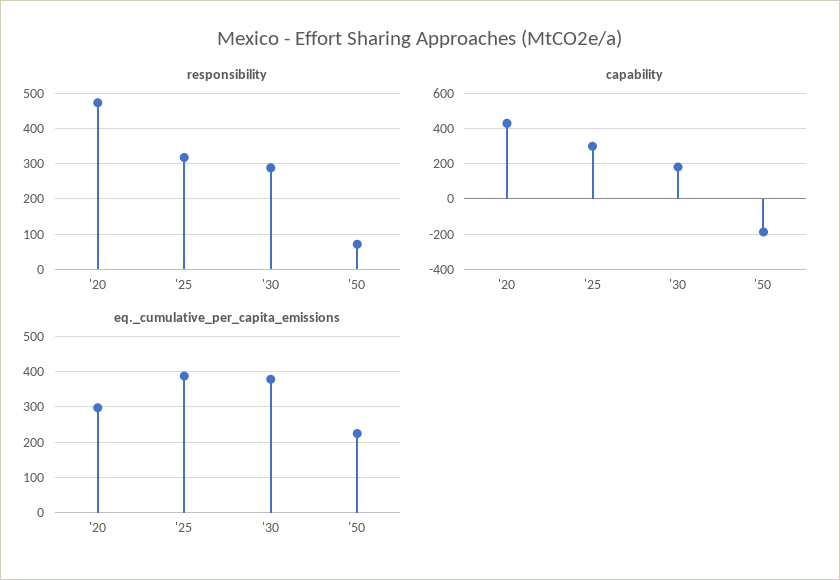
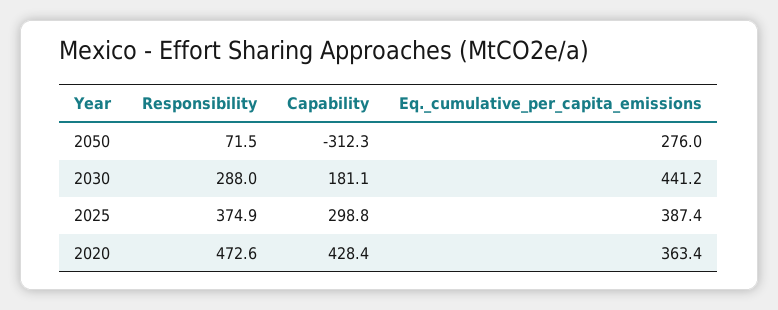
responsibility, '25: 320 -> 374.9
capability, '50: -200 -> -312.3
eq._cumulative_per_capita_emissions, '20: 300 -> 363.4
eq._cumulative_per_capita_emissions, '30: 380 -> 441.2
eq._cumulative_per_capita_emissions, '50: 220 -> 276

